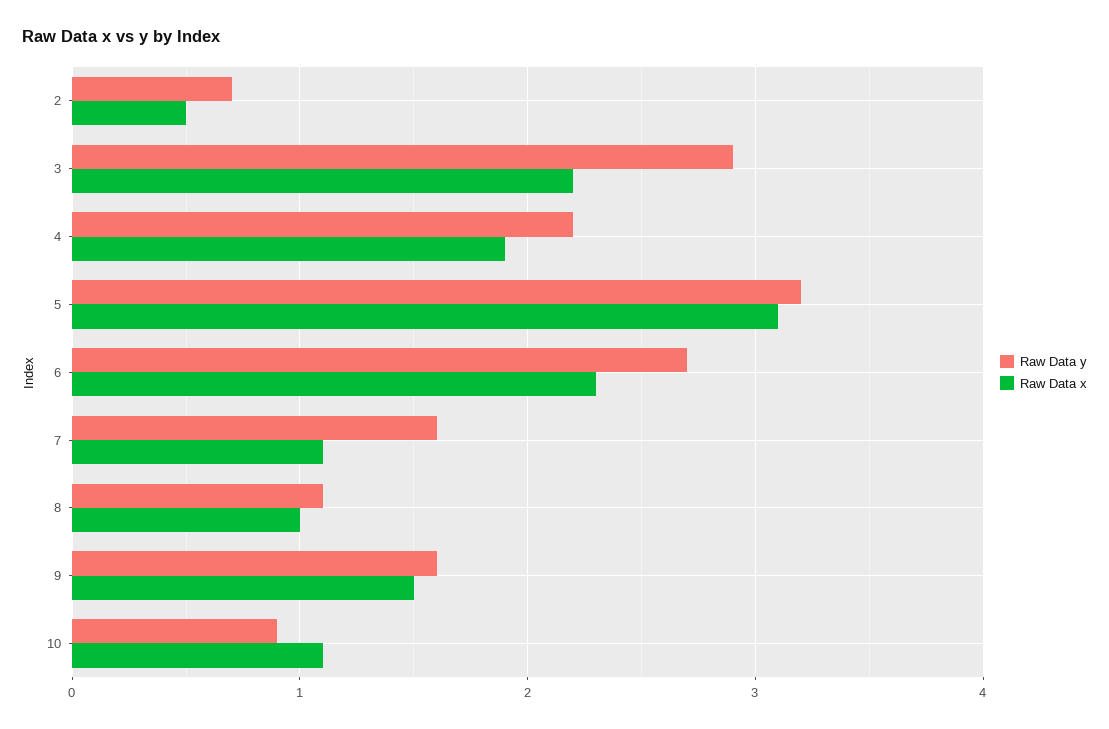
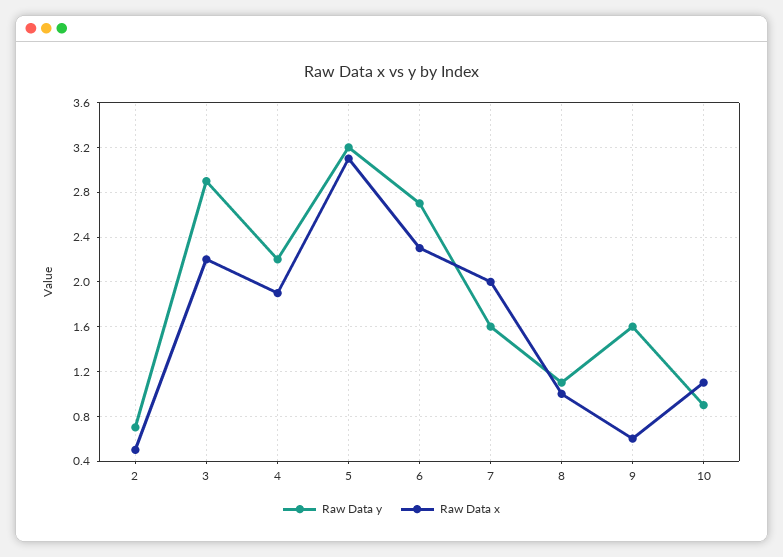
Raw Data x, 7: 1.1 -> 2
Raw Data x, 9: 1.5 -> 0.6

